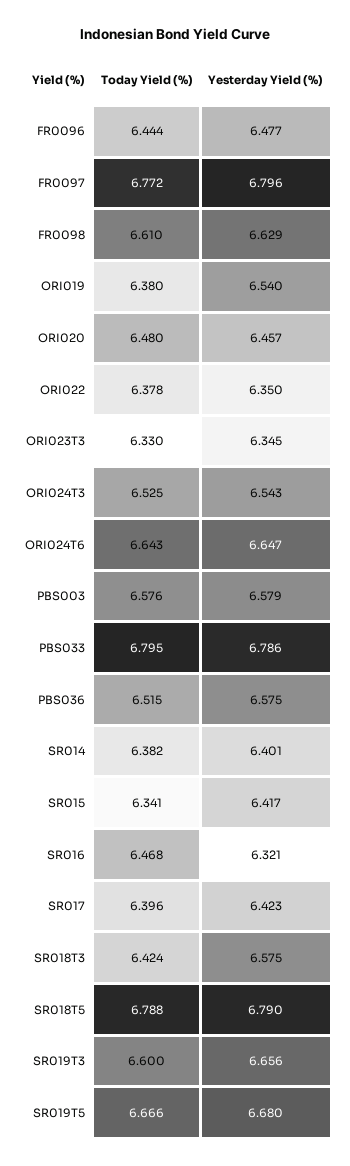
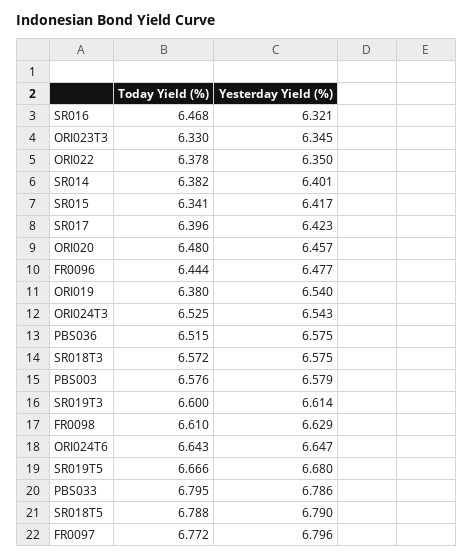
Today Yield (%), SR018T3: 6.424 -> 6.572
Yesterday Yield (%), SR019T3: 6.656 -> 6.614

